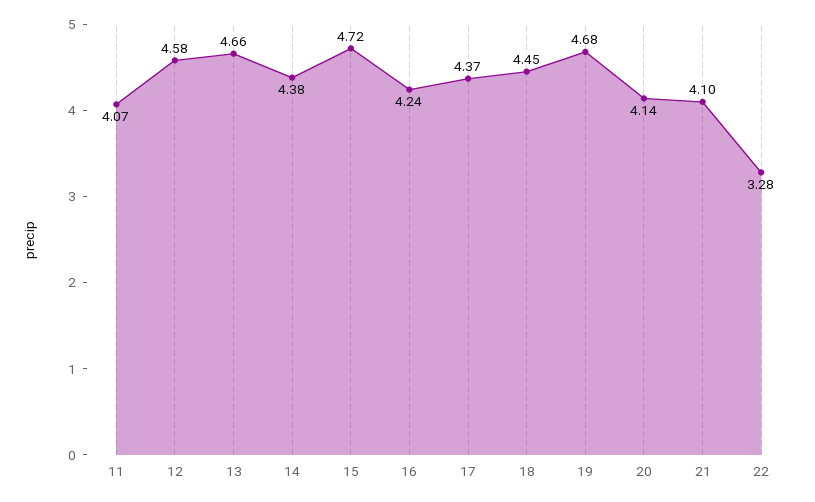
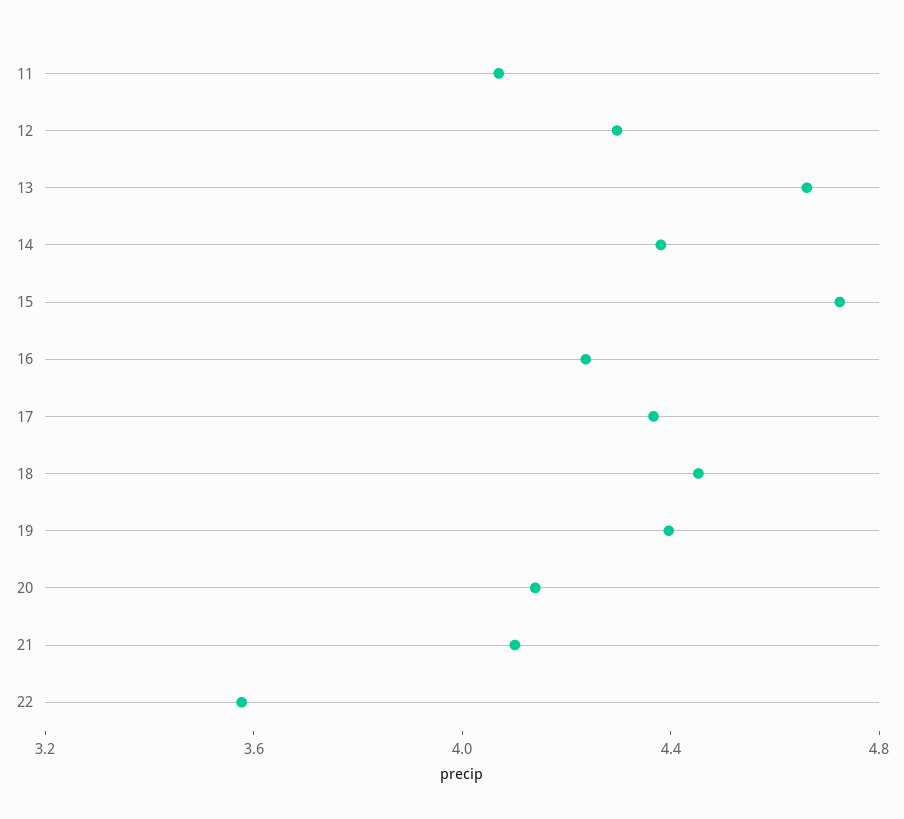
12: 4.58 -> 4.3
19: 4.68 -> 4.4
22: 3.28 -> 3.6

